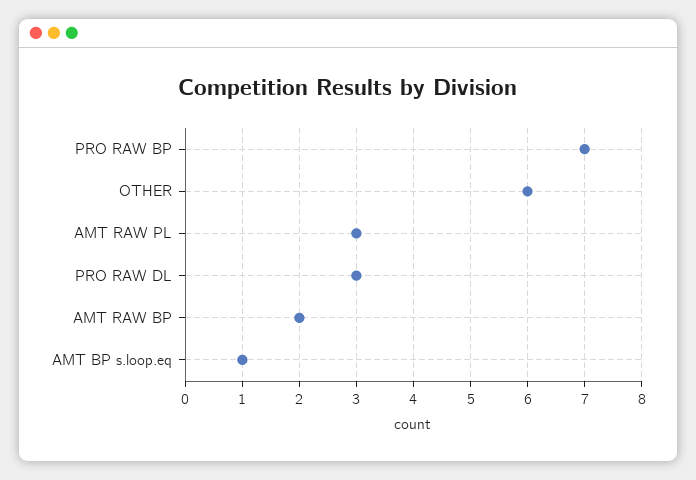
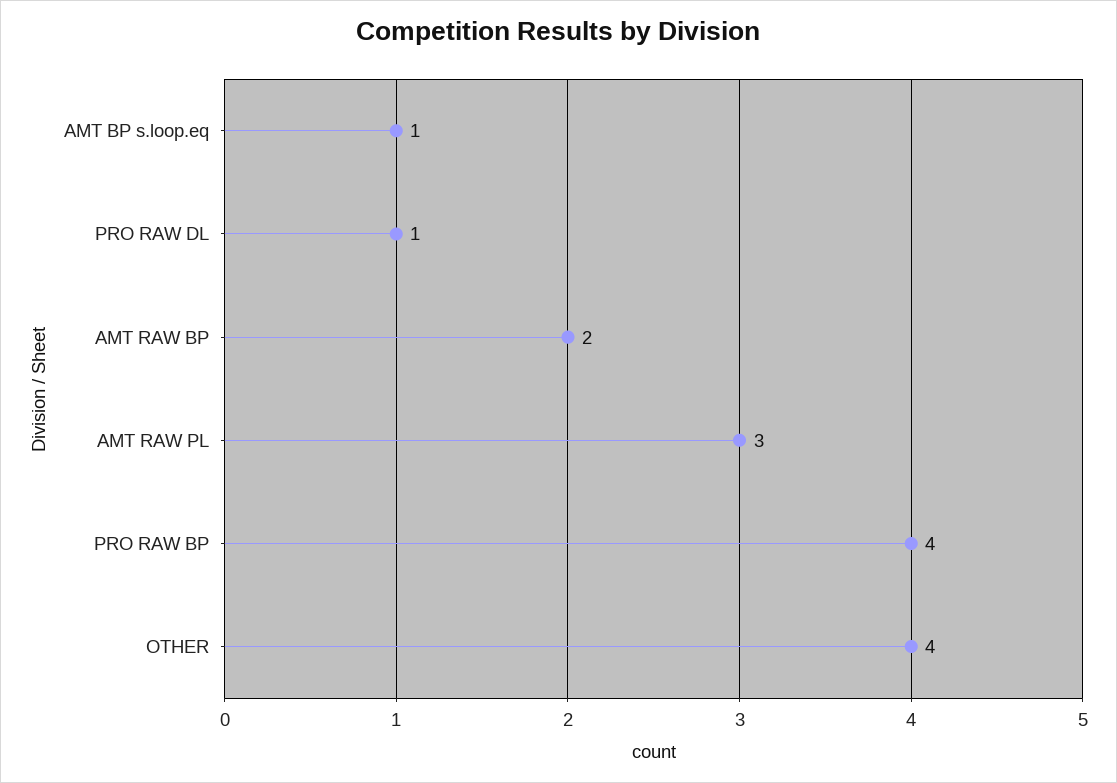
PRO RAW BP: 7 -> 4
OTHER: 6 -> 4
PRO RAW DL: 3 -> 1

